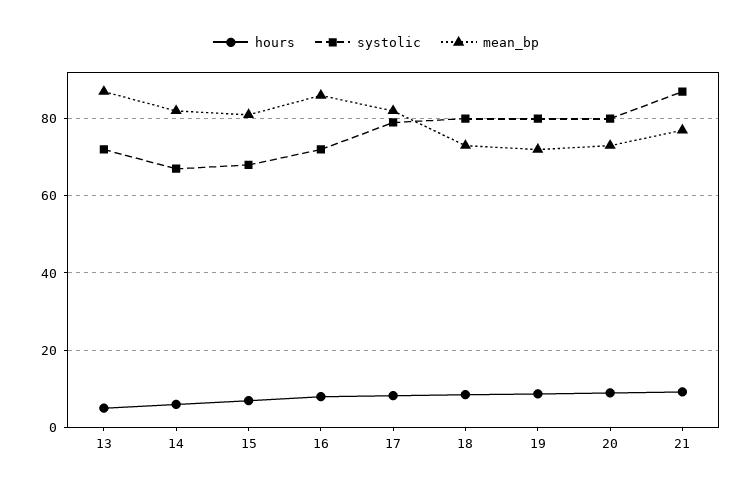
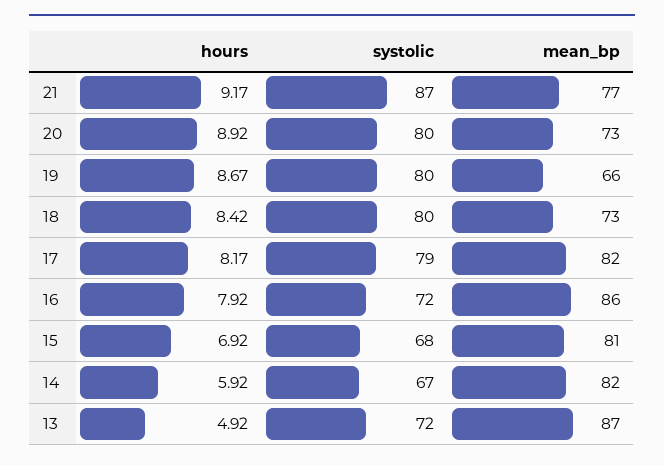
mean_bp, 19: 72 -> 66

